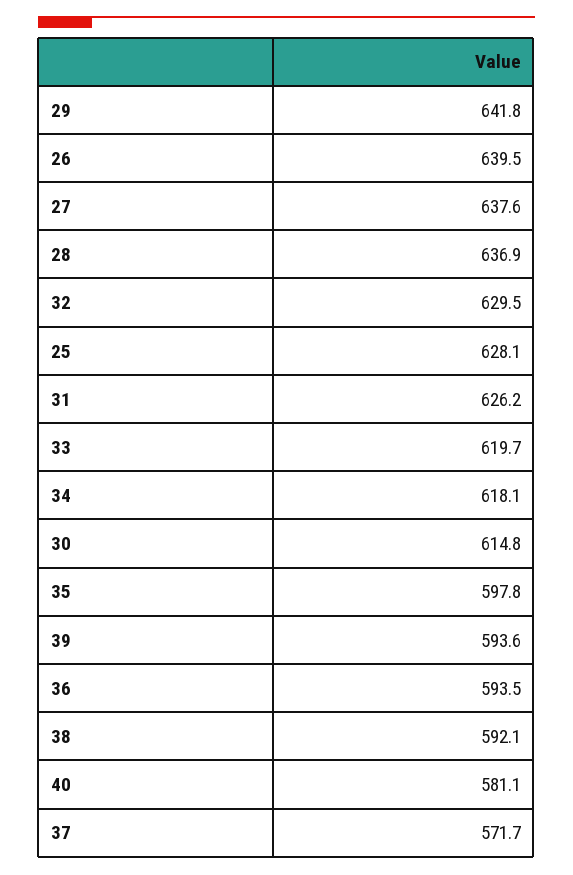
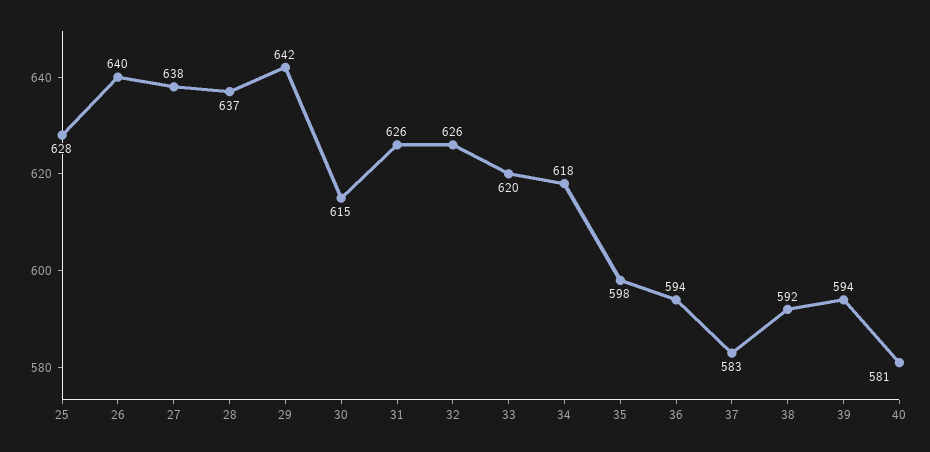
32: 629.5 -> 626
37: 571.7 -> 583

